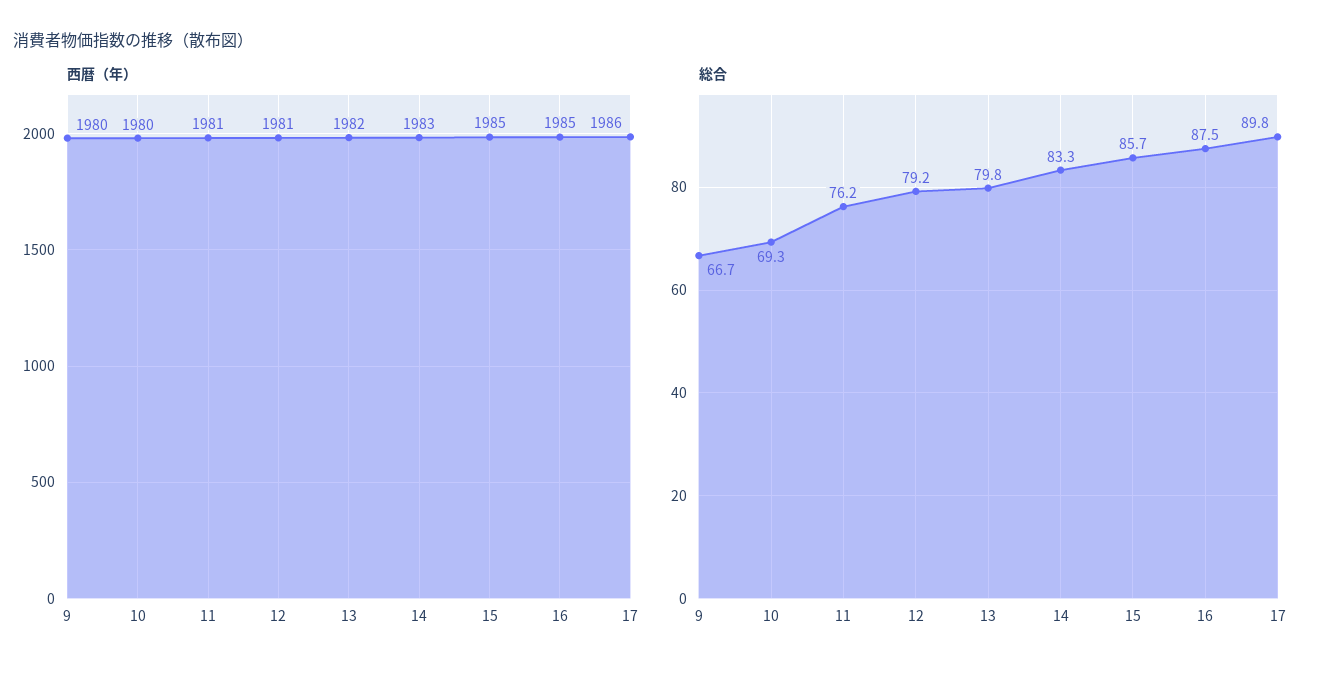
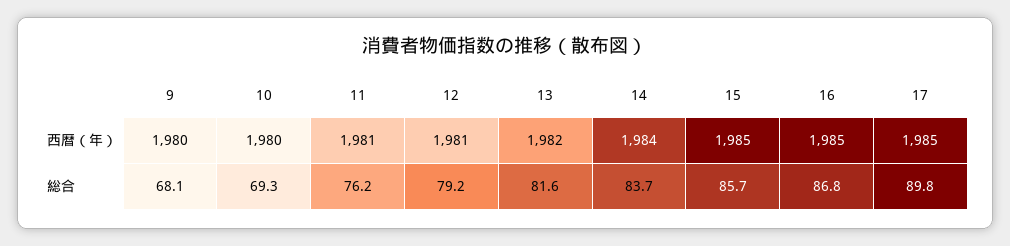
西暦（年）, 14: 1983 -> 1984
西暦（年）, 17: 1986 -> 1985
総合, 9: 66.7 -> 68.1
総合, 13: 79.8 -> 81.6
総合, 14: 83.3 -> 83.7
総合, 16: 87.5 -> 86.8

